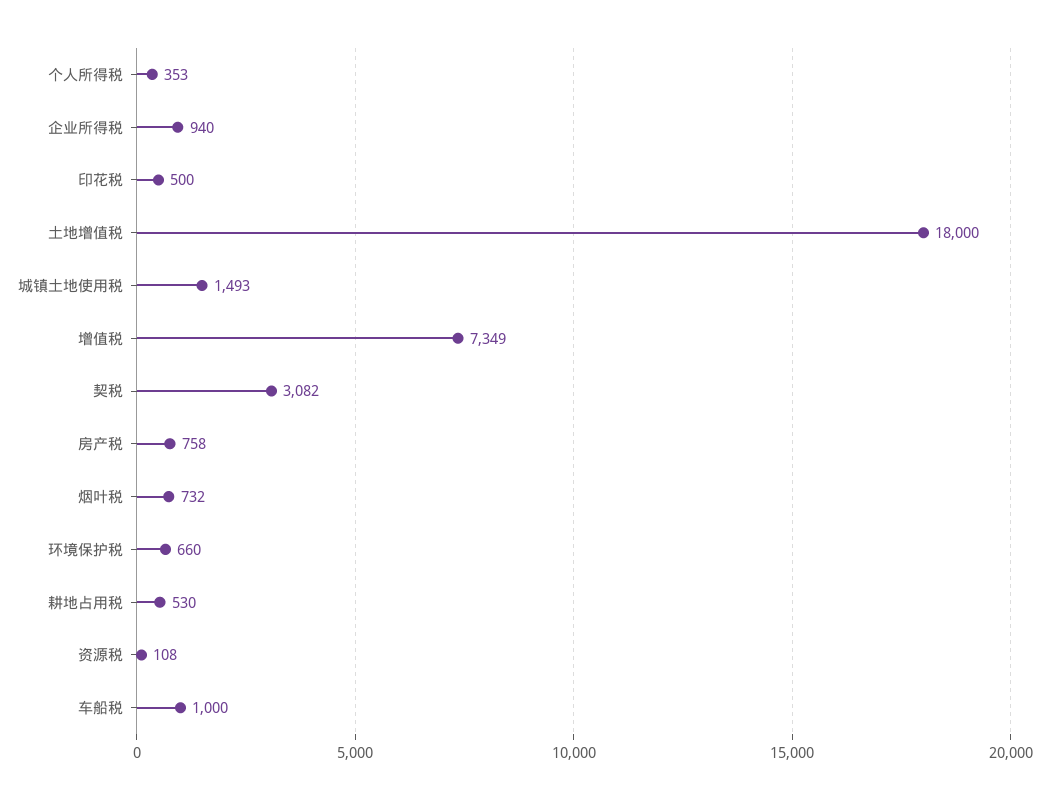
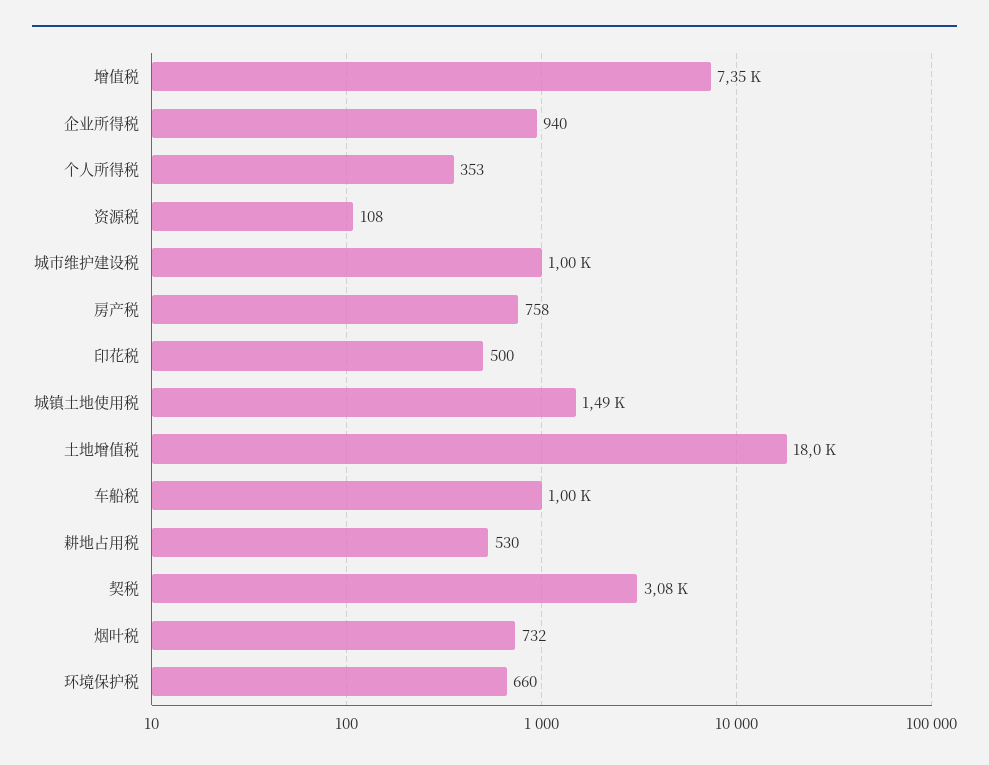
城市维护建设税: none -> 1000

